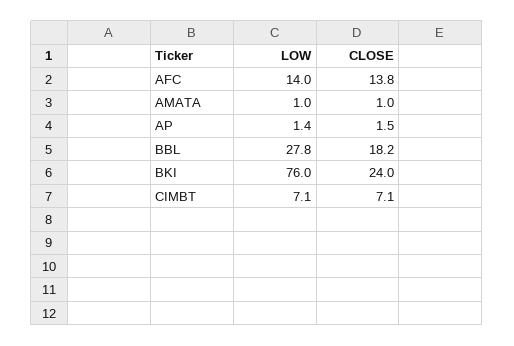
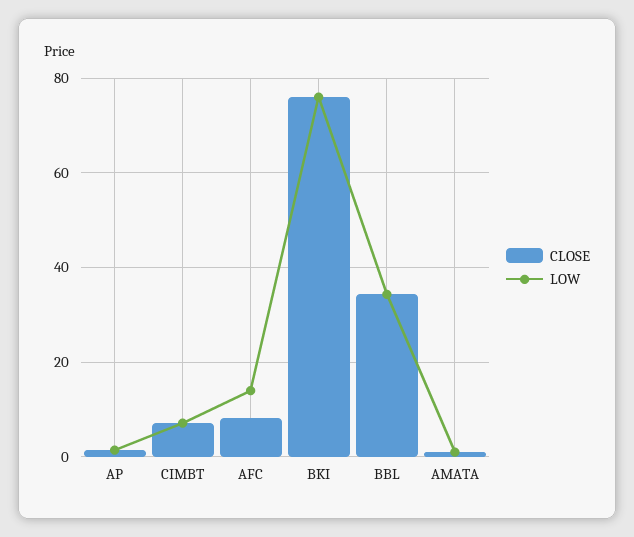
CLOSE, AFC: 13.8 -> 8
LOW, BBL: 27.8 -> 34
CLOSE, BBL: 18.2 -> 34
CLOSE, BKI: 24 -> 76

